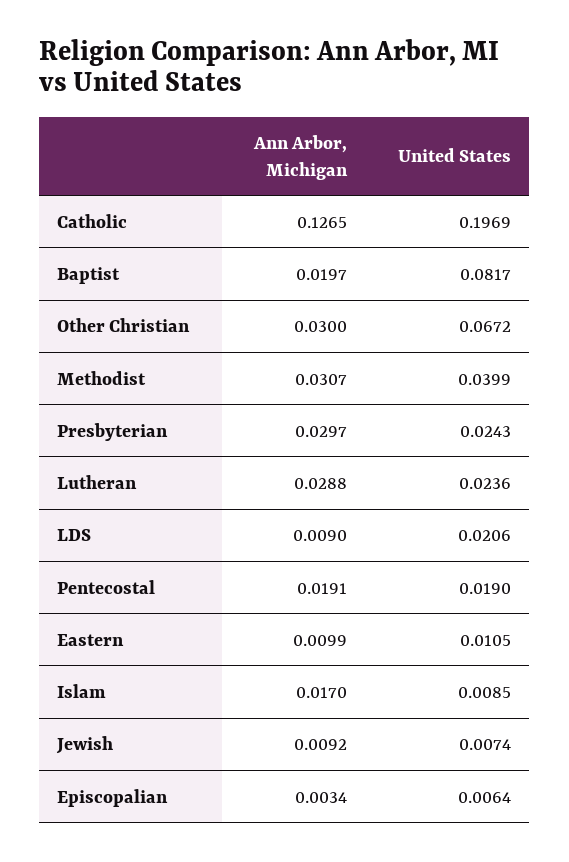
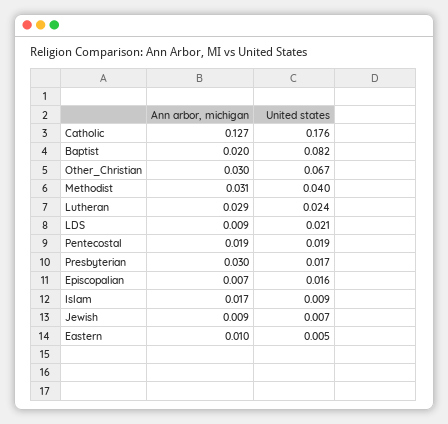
United States, Catholic: 0.1969 -> 0.176
United States, Presbyterian: 0.0243 -> 0.017
United States, Eastern: 0.0105 -> 0.005
Ann Arbor, Michigan, Episcopalian: 0.0034 -> 0.007
United States, Episcopalian: 0.0064 -> 0.016

